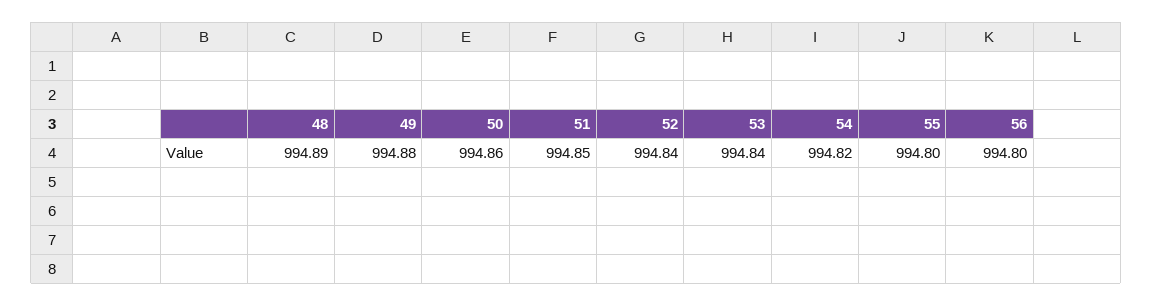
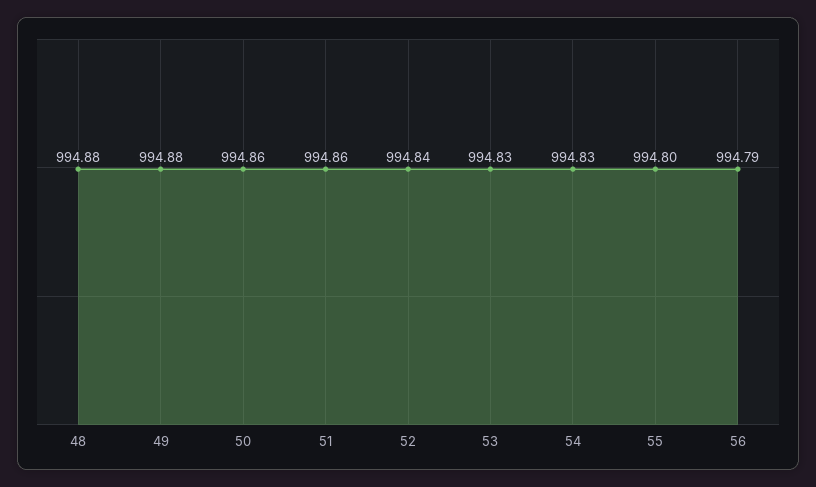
48: 994.89 -> 994.88
51: 994.85 -> 994.86
53: 994.84 -> 994.83
54: 994.82 -> 994.83
56: 994.8 -> 994.79

